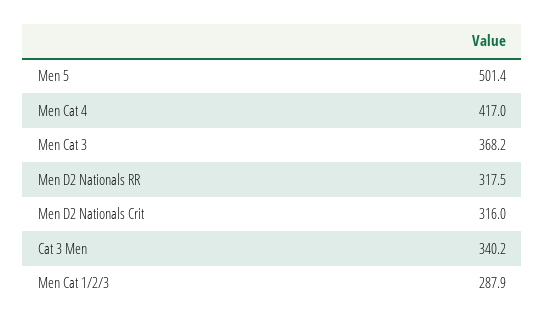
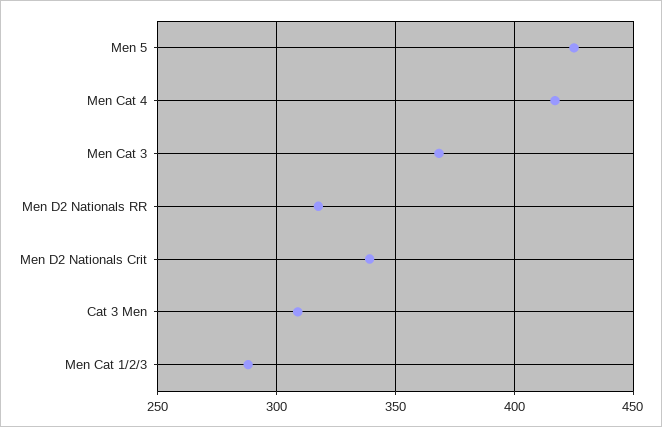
Men 5: 501.4 -> 425
Men D2 Nationals Crit: 316 -> 340
Cat 3 Men: 340.2 -> 310

